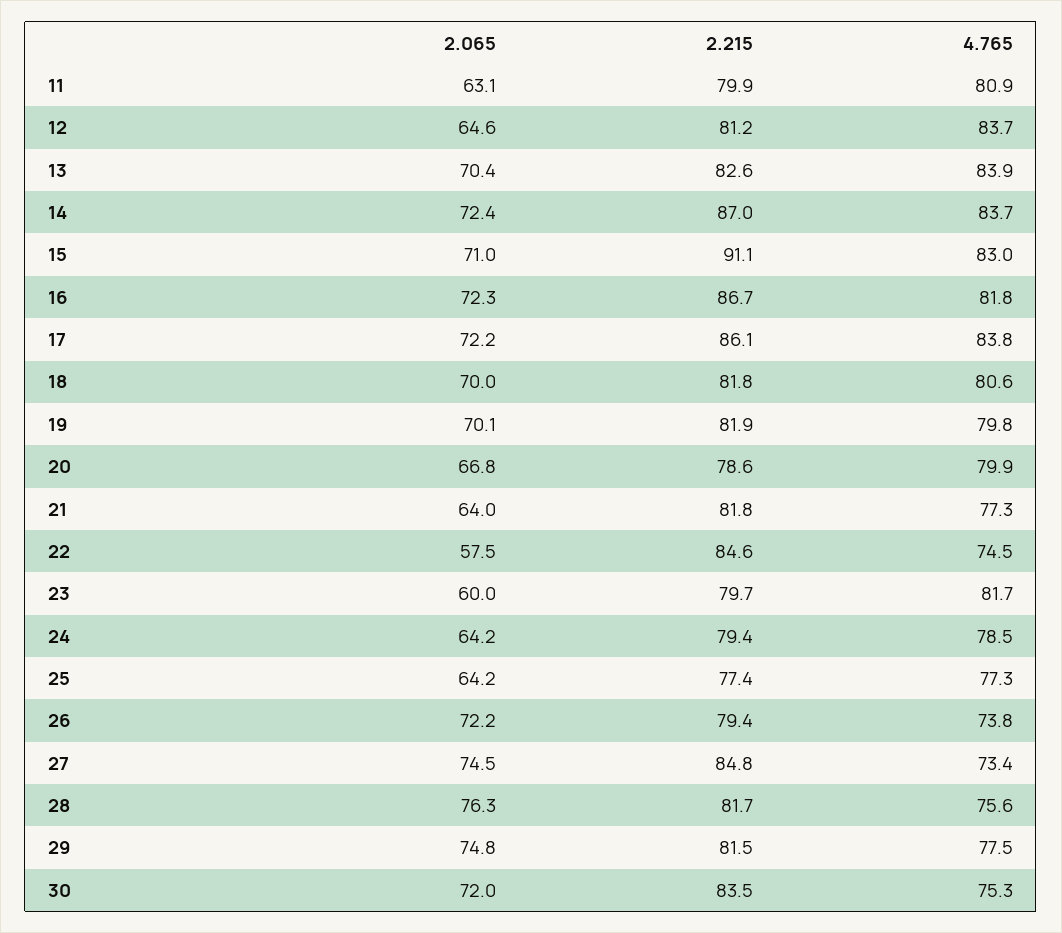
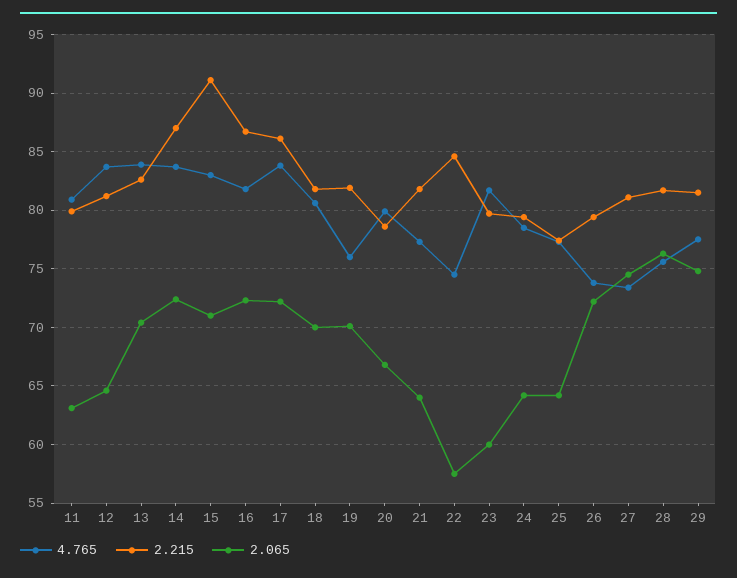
4.765, 19: 79.8 -> 76
2.215, 27: 84.8 -> 81
2.065, 30: 72 -> none
2.215, 30: 83.5 -> none
4.765, 30: 75.3 -> none

